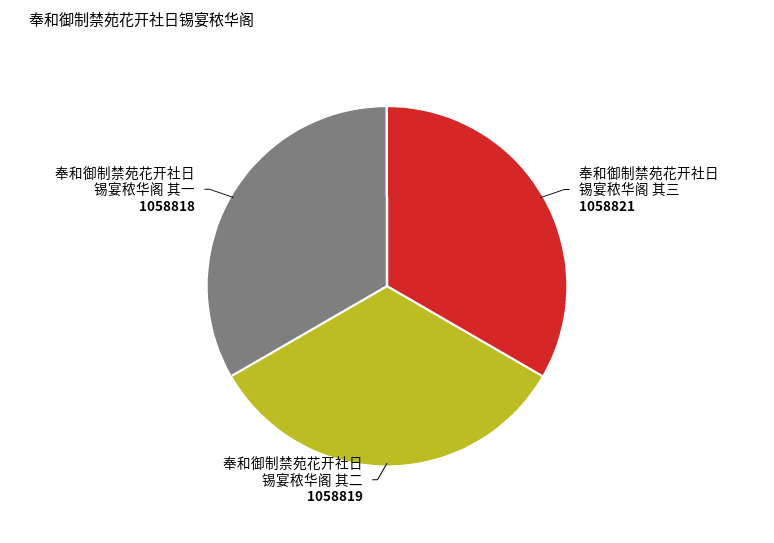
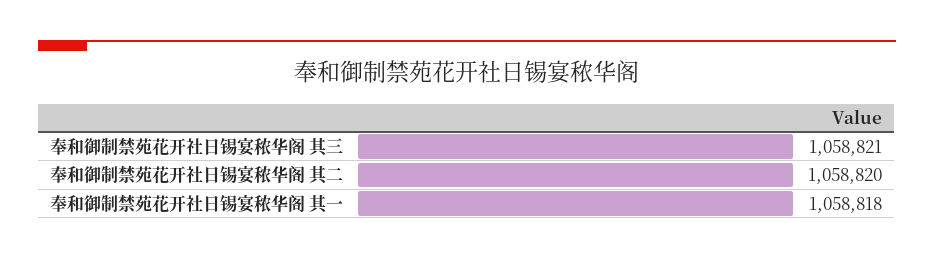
奉和御制禁苑花开社日锡宴秾华阁 其二: 1058819 -> 1058820

